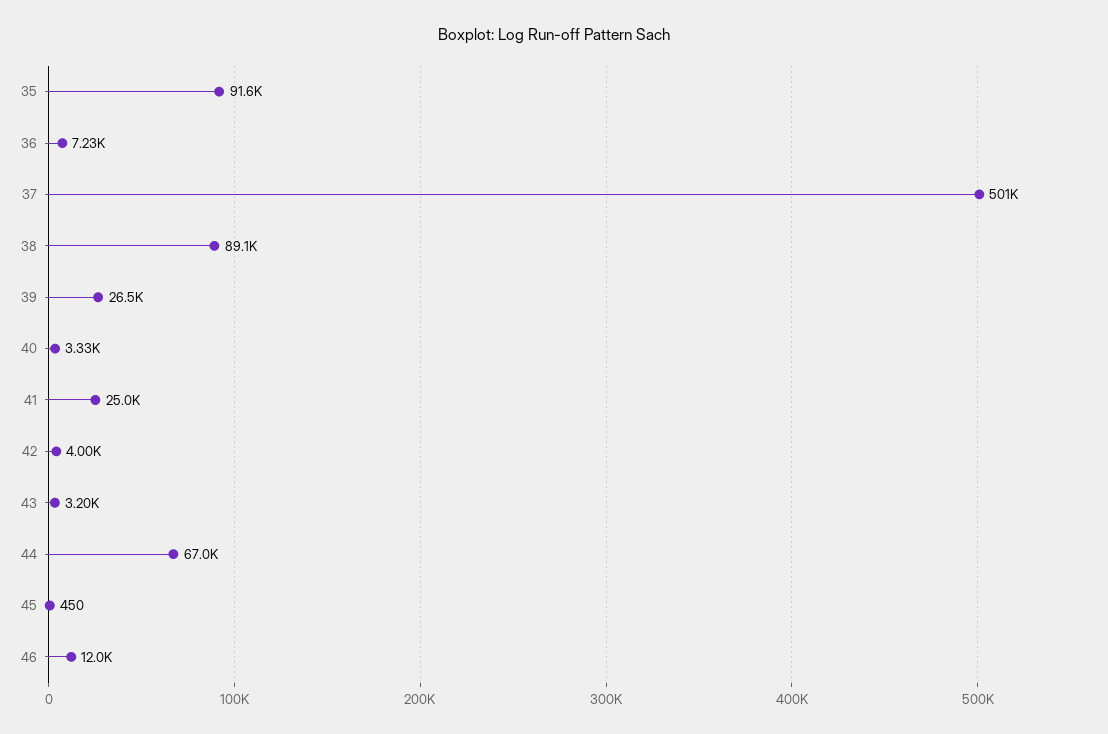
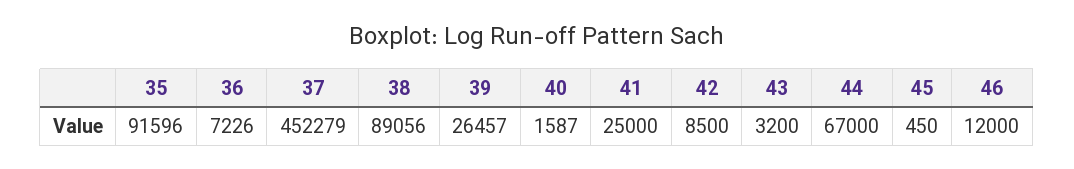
37: 501000 -> 452279
40: 3330 -> 1587
42: 4000 -> 8500

